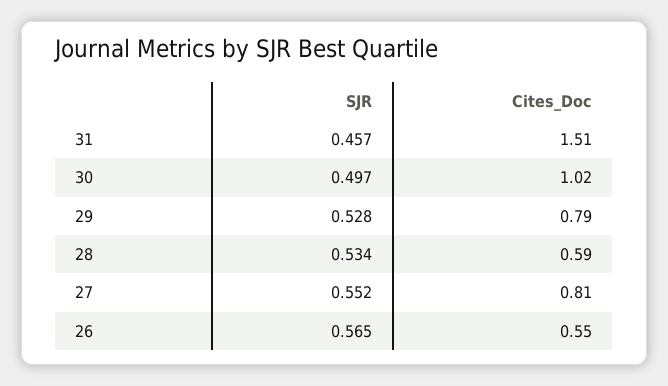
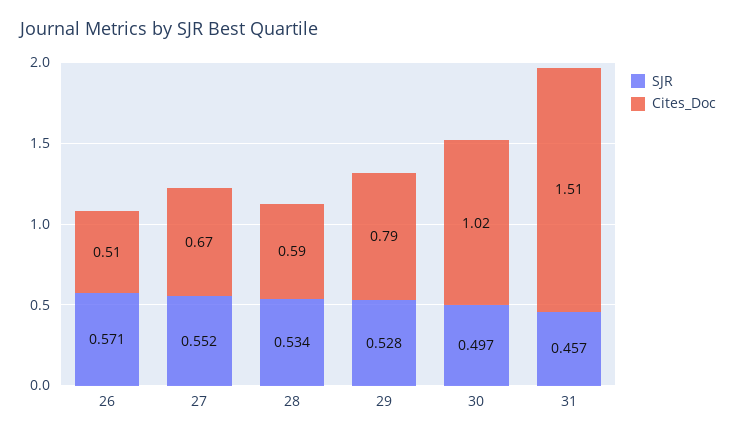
Cites_Doc, 27: 0.81 -> 0.67
SJR, 26: 0.565 -> 0.571
Cites_Doc, 26: 0.55 -> 0.51

